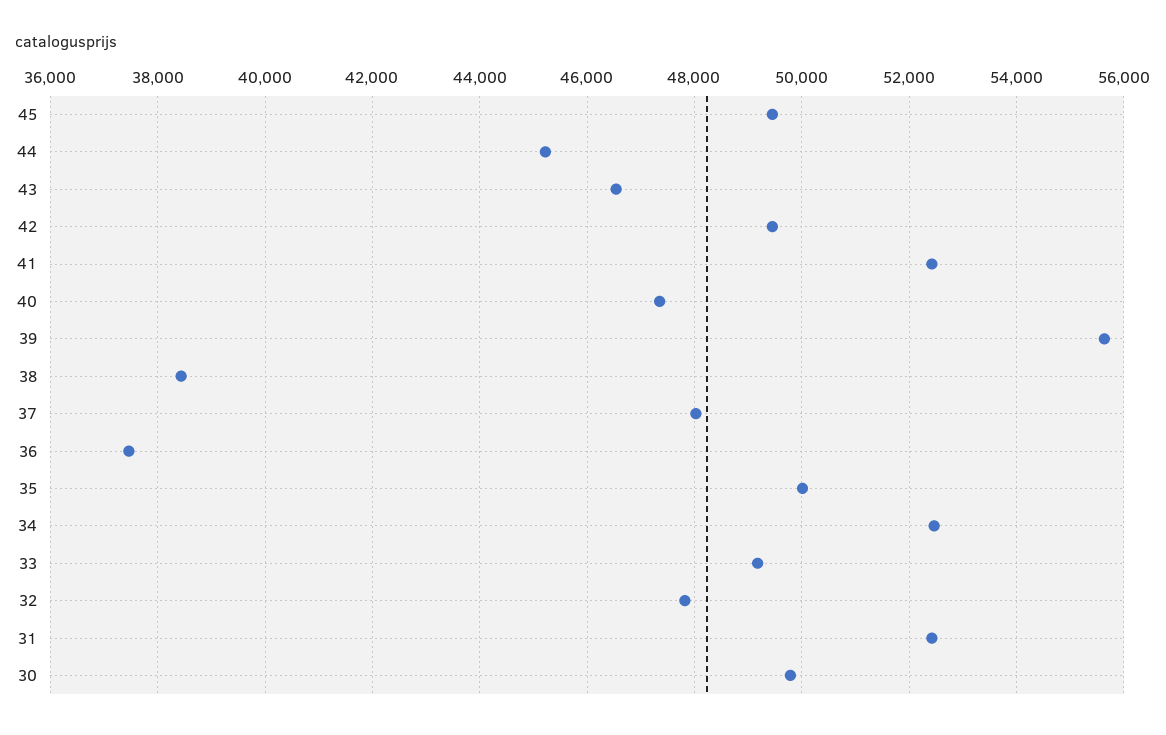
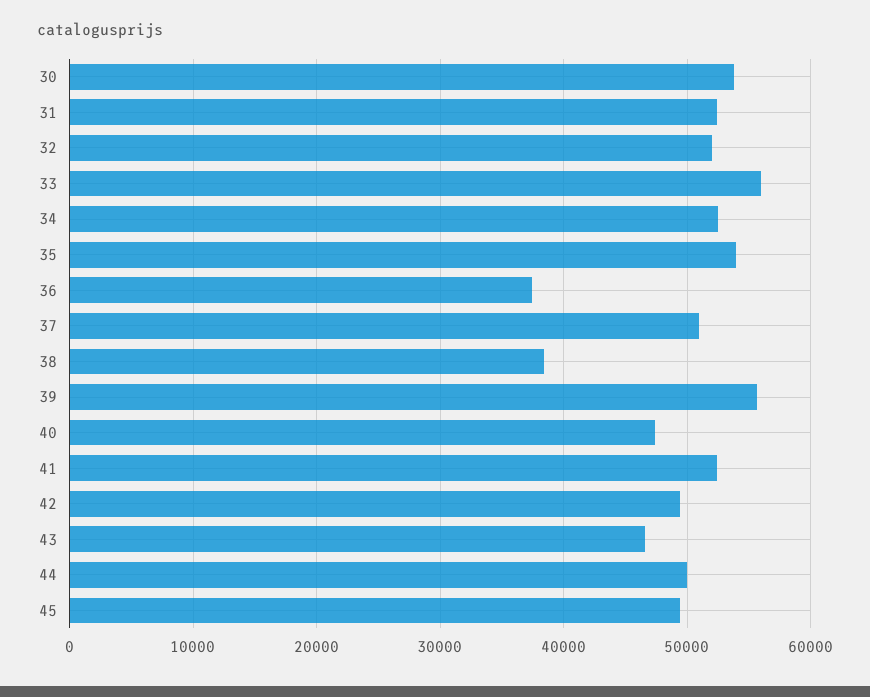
44: 45200 -> 50000
37: 48000 -> 51000
35: 50000 -> 54000
33: 49200 -> 56000
32: 47800 -> 52000
30: 49800 -> 54000

